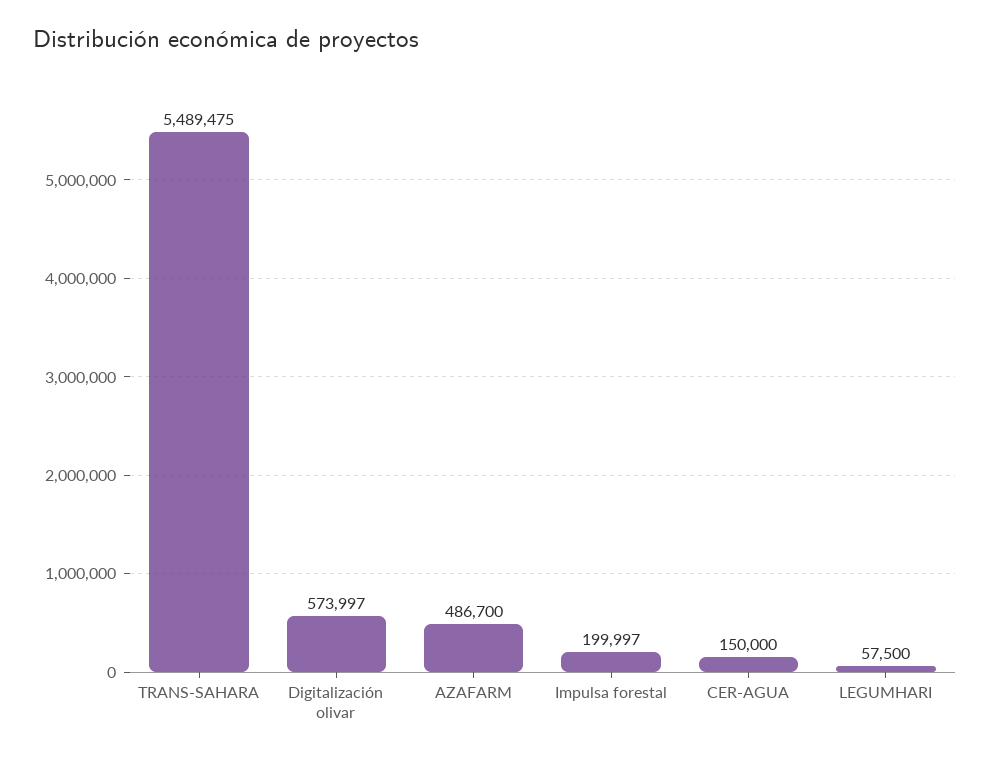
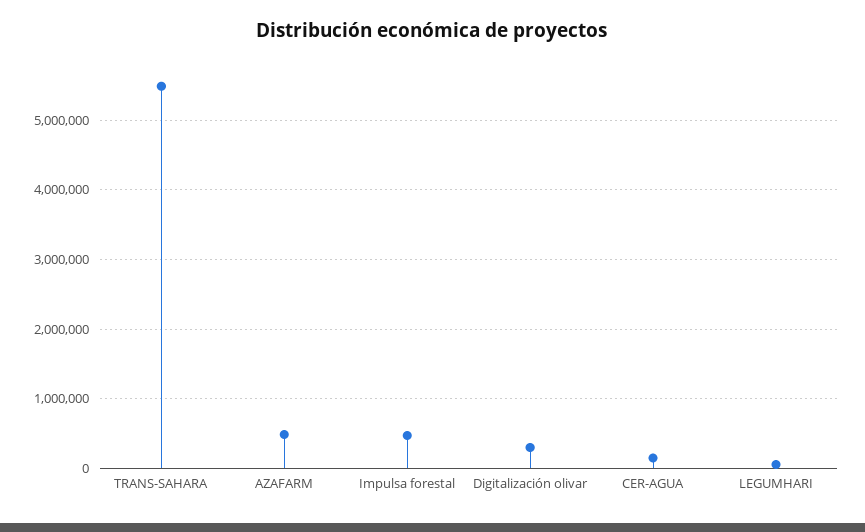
Digitalización olivar: 573997 -> 300000
Impulsa forestal: 199997 -> 500000

